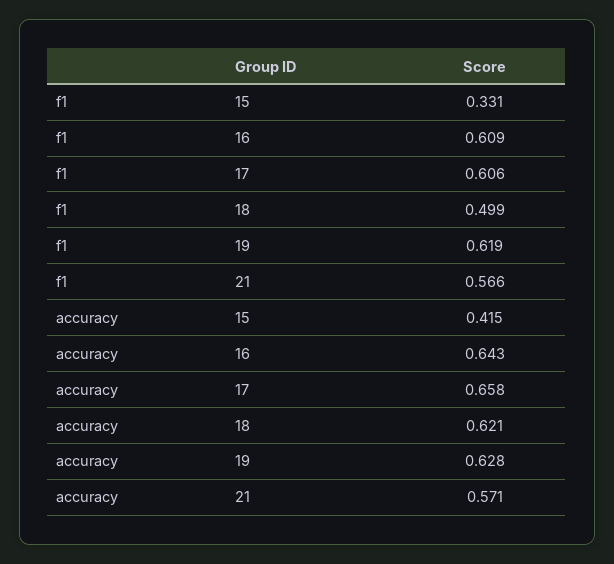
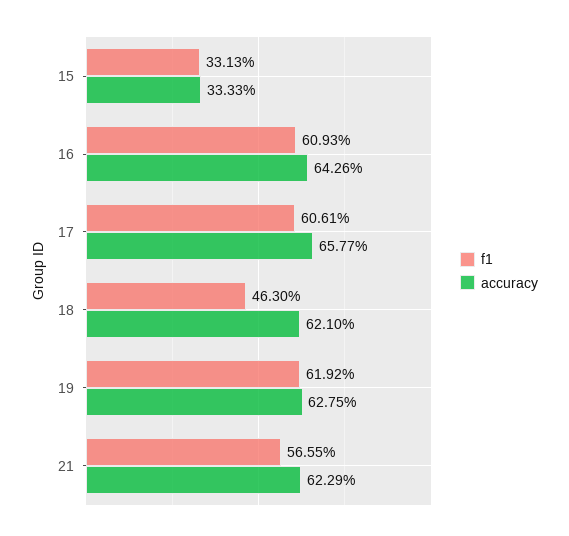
f1, 18: 0.499 -> 0.463
accuracy, 15: 0.415 -> 0.3333
accuracy, 21: 0.571 -> 0.6229

